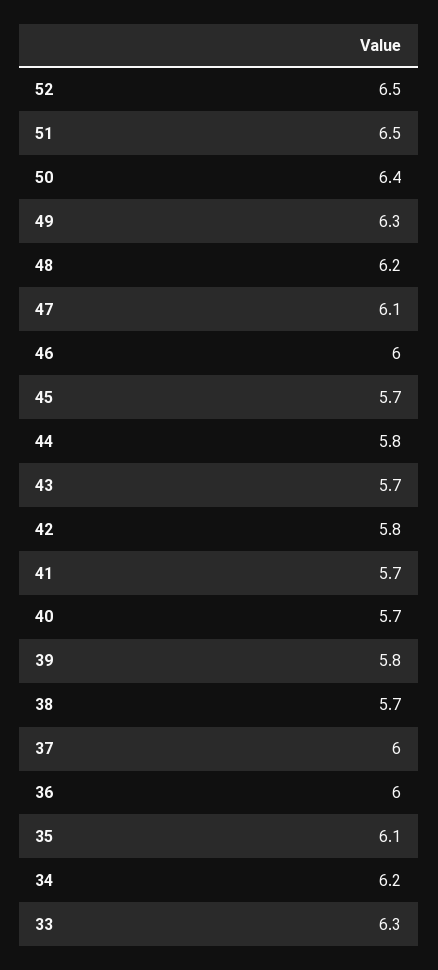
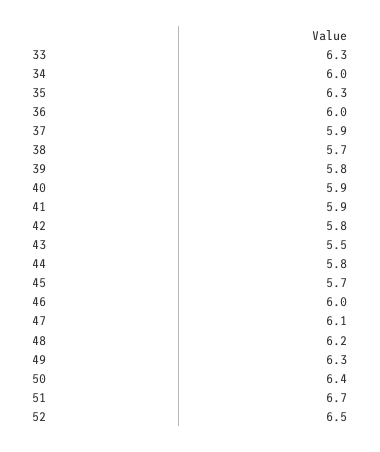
51: 6.5 -> 6.7
43: 5.7 -> 5.5
41: 5.7 -> 5.9
40: 5.7 -> 5.9
37: 6 -> 5.9
35: 6.1 -> 6.3
34: 6.2 -> 6

